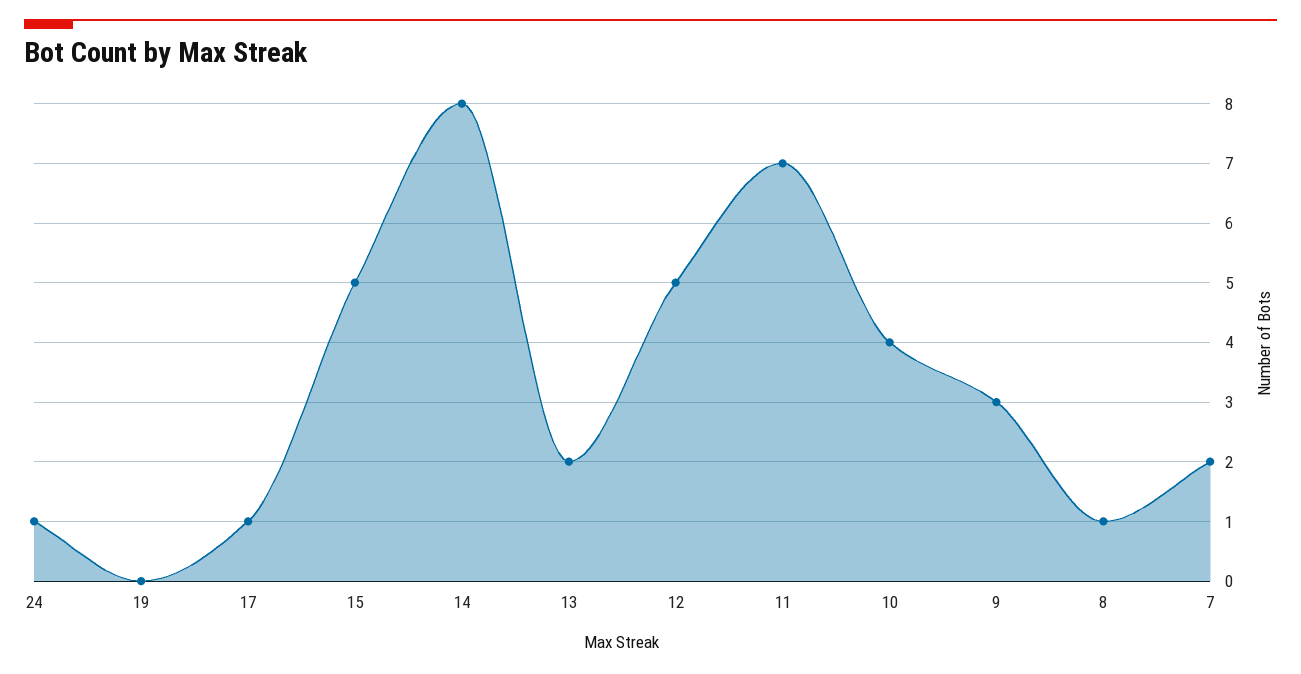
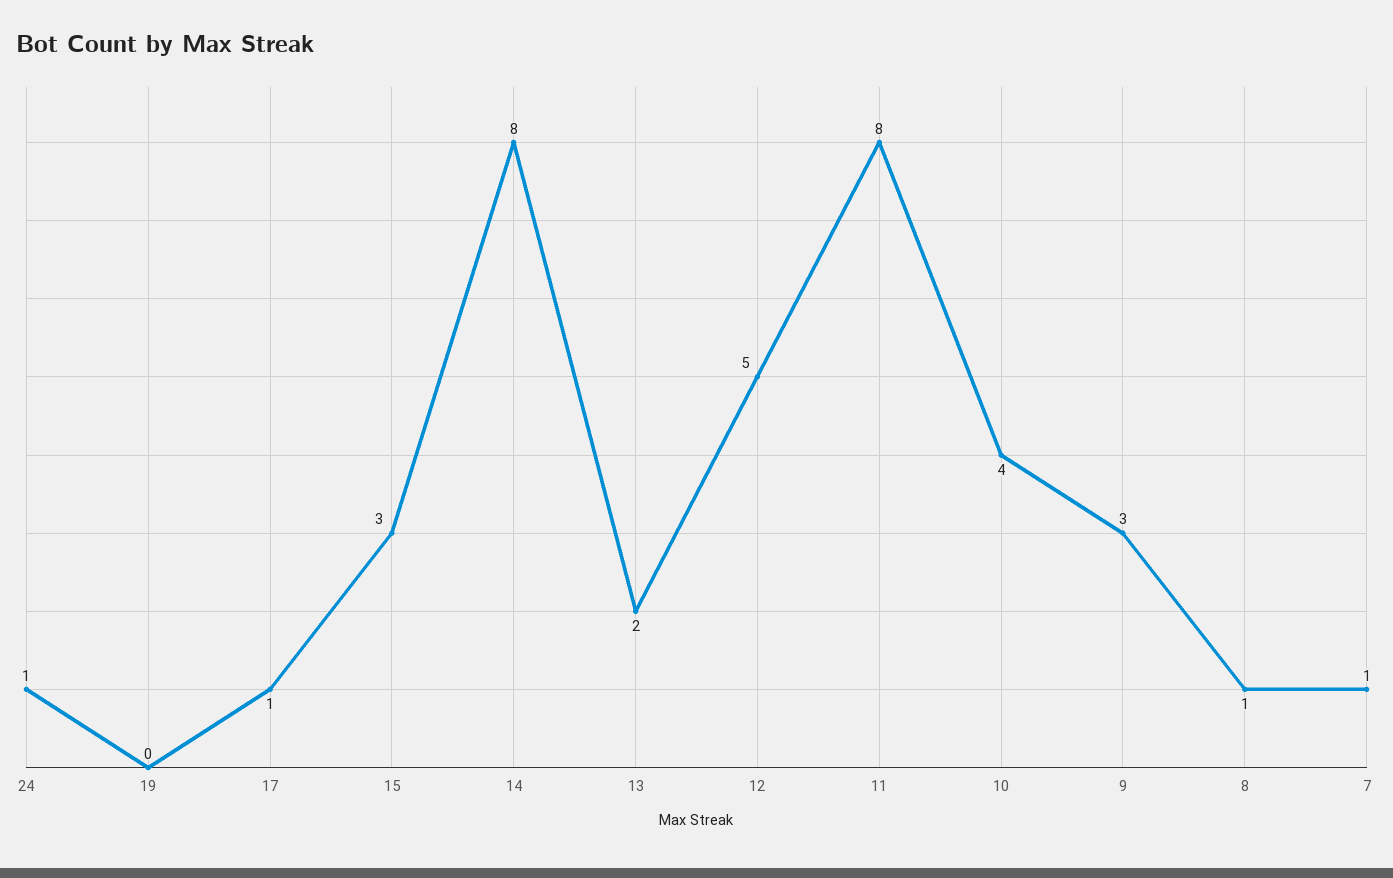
15: 5 -> 3
11: 7 -> 8
7: 2 -> 1

